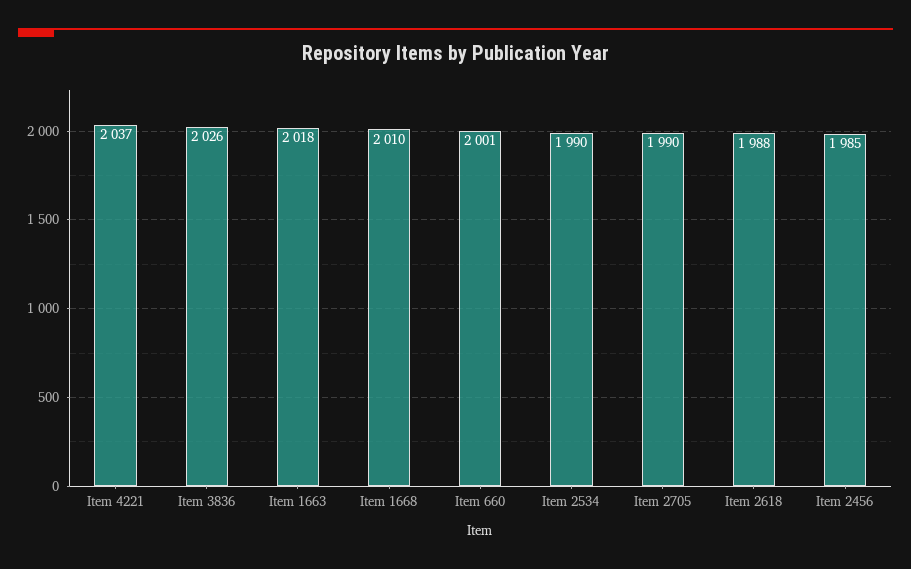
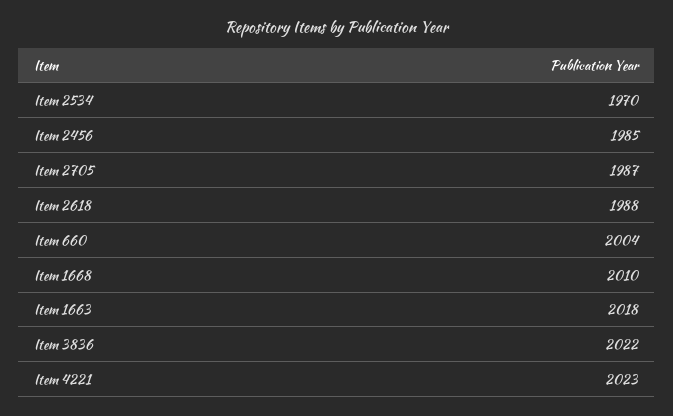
Item 4221: 2037 -> 2023
Item 3836: 2026 -> 2022
Item 660: 2001 -> 2004
Item 2534: 1990 -> 1970
Item 2705: 1990 -> 1987

